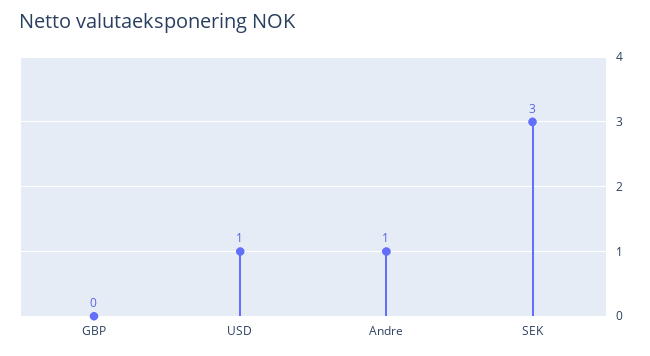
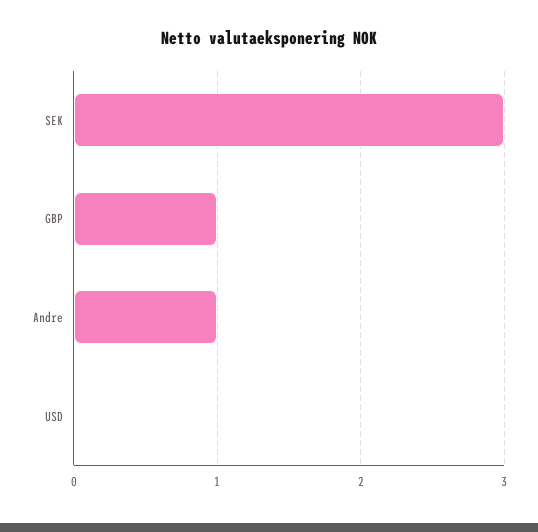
GBP: 0 -> 1
USD: 1 -> 0

